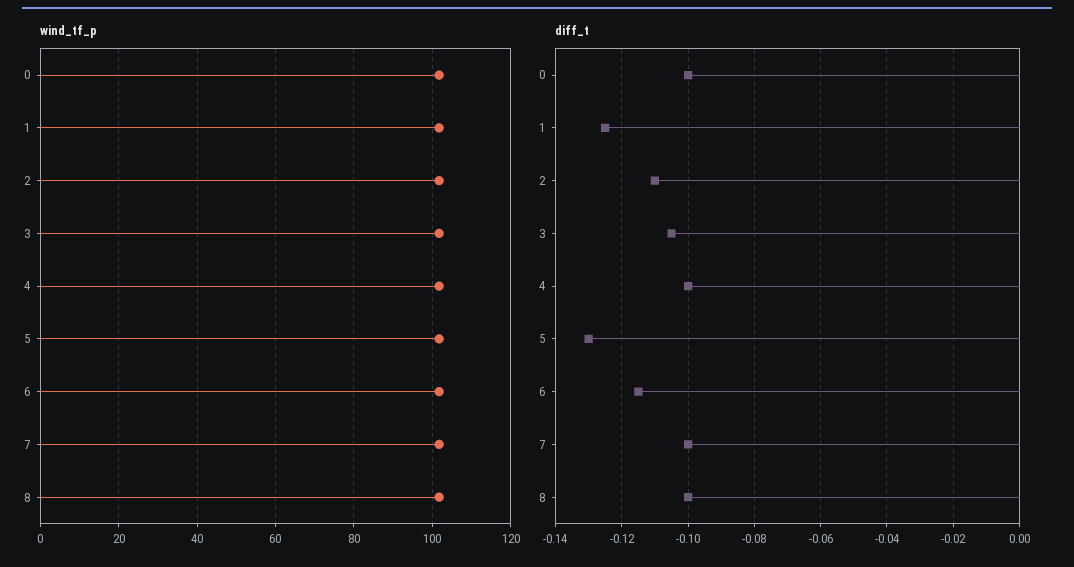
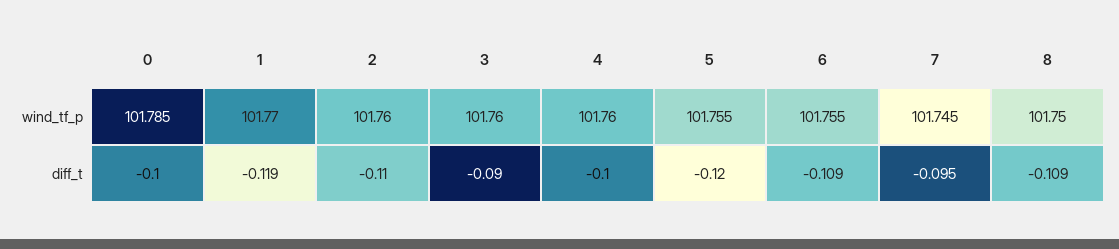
diff_t, 1: -0.125 -> -0.119
diff_t, 3: -0.105 -> -0.09
diff_t, 5: -0.13 -> -0.12
diff_t, 6: -0.115 -> -0.109
diff_t, 7: -0.1 -> -0.095
diff_t, 8: -0.1 -> -0.109

